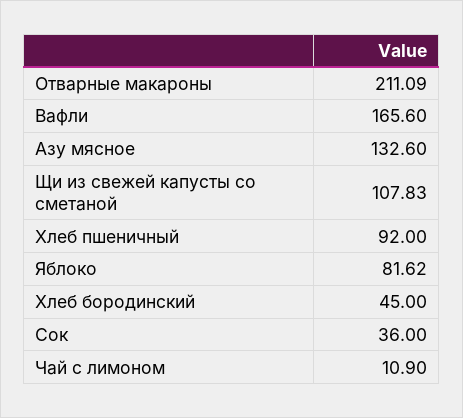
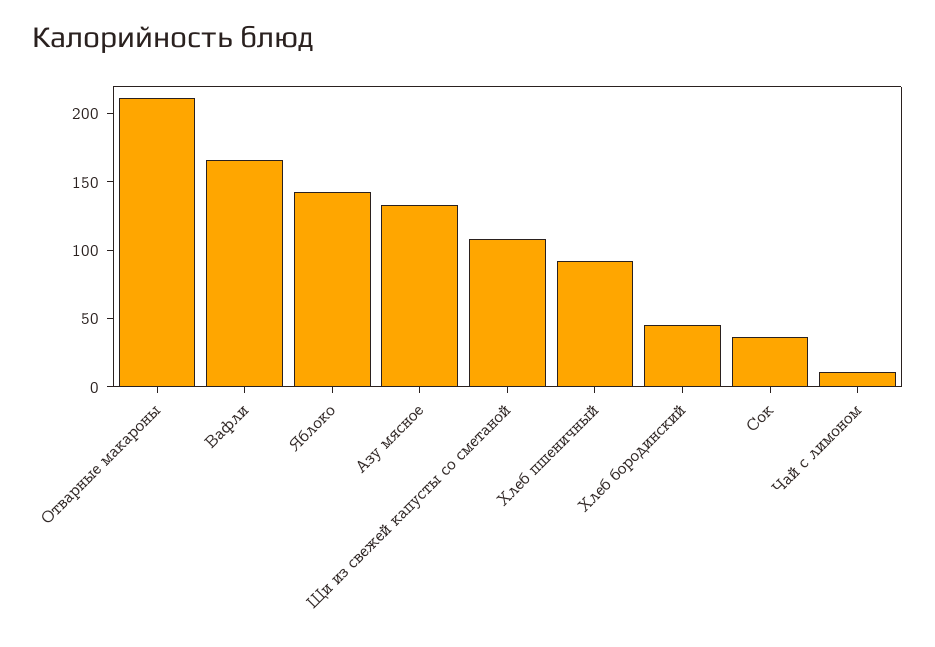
Яблоко: 81.62 -> 140

